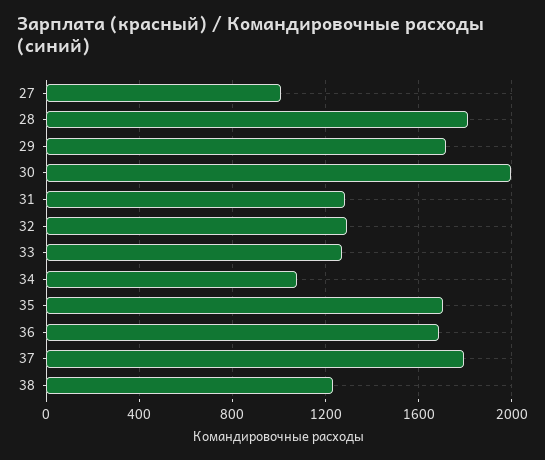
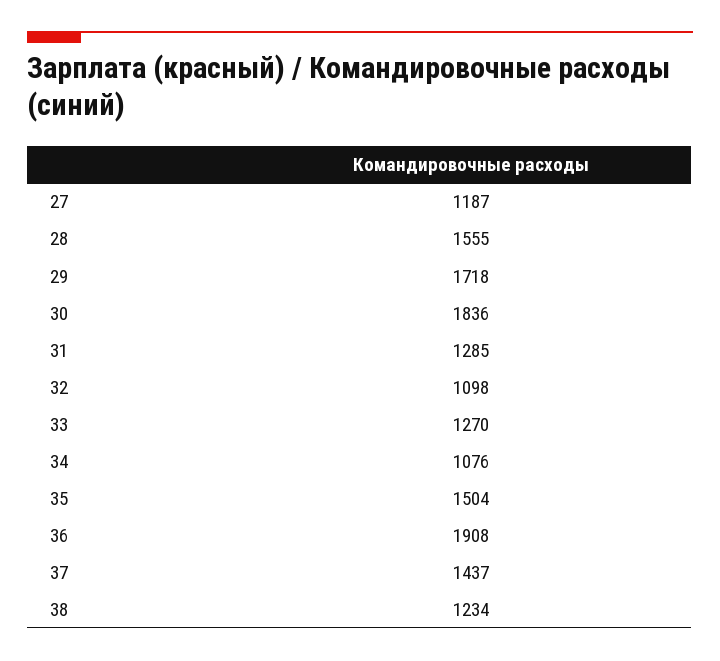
27: 1000 -> 1187
28: 1800 -> 1555
30: 2000 -> 1836
32: 1300 -> 1098
35: 1700 -> 1504
36: 1700 -> 1908
37: 1800 -> 1437

